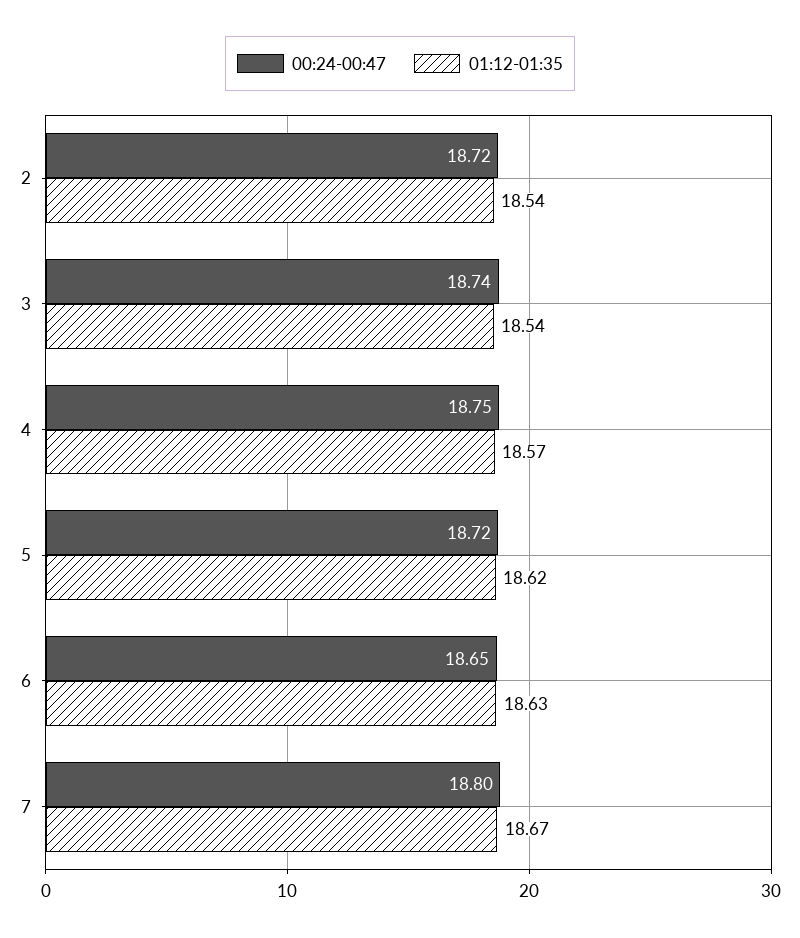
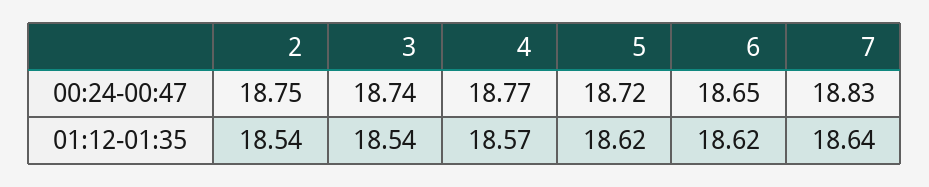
00:24-00:47, 2: 18.72 -> 18.75
00:24-00:47, 4: 18.75 -> 18.77
01:12-01:35, 6: 18.63 -> 18.62
00:24-00:47, 7: 18.8 -> 18.83
01:12-01:35, 7: 18.67 -> 18.64

